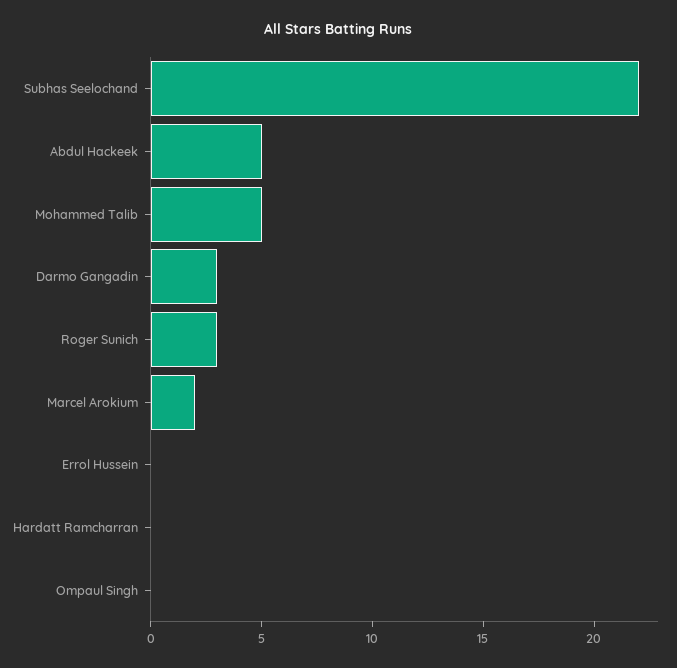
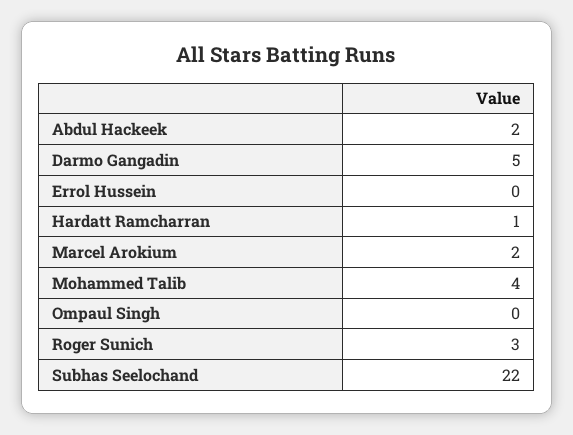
Abdul Hackeek: 5 -> 2
Mohammed Talib: 5 -> 4
Darmo Gangadin: 3 -> 5
Hardatt Ramcharran: 0 -> 1

